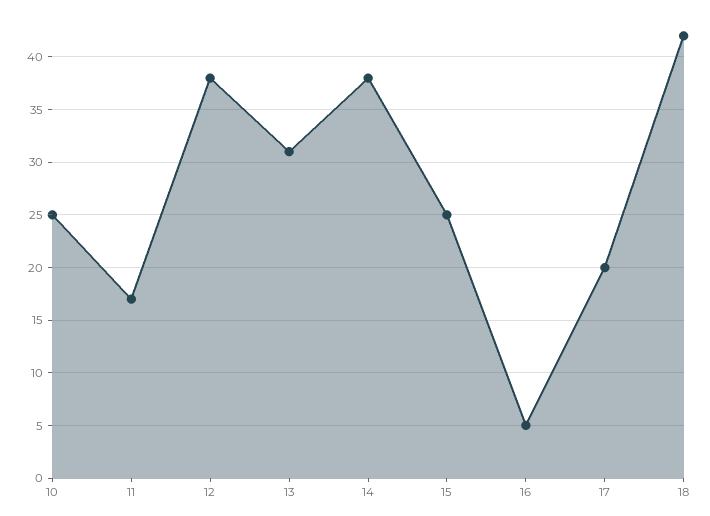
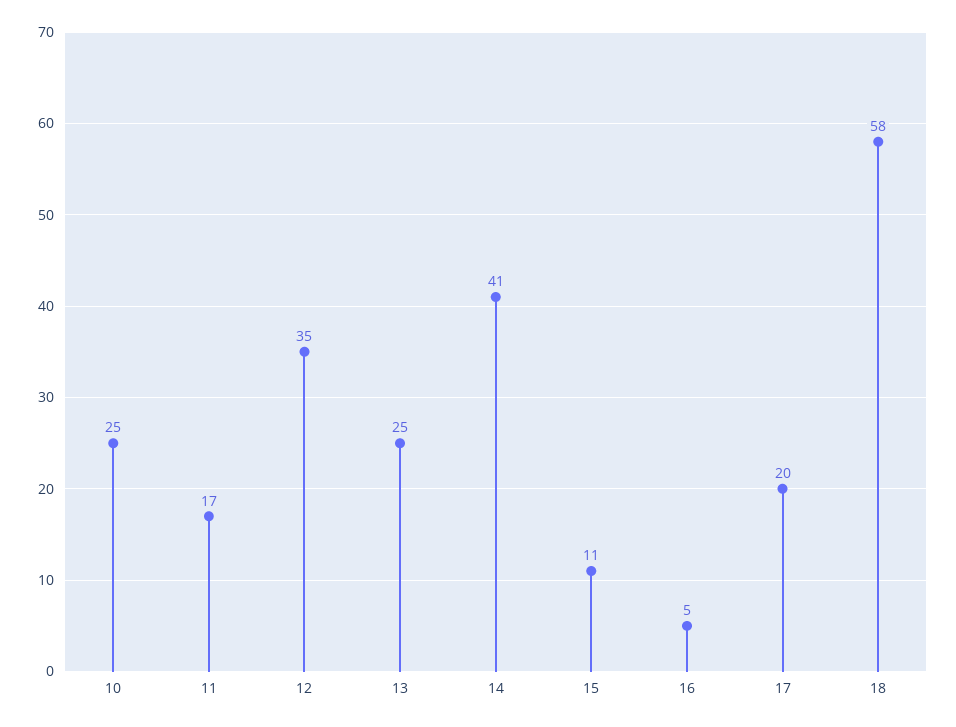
12: 38 -> 35
13: 31 -> 25
14: 38 -> 41
15: 25 -> 11
18: 42 -> 58

